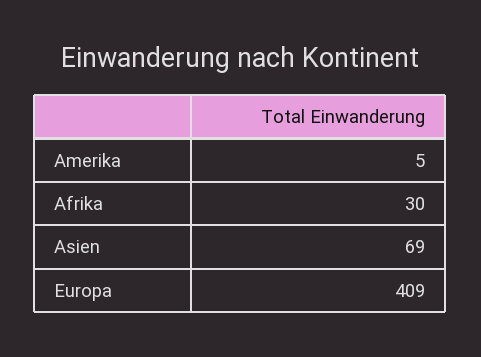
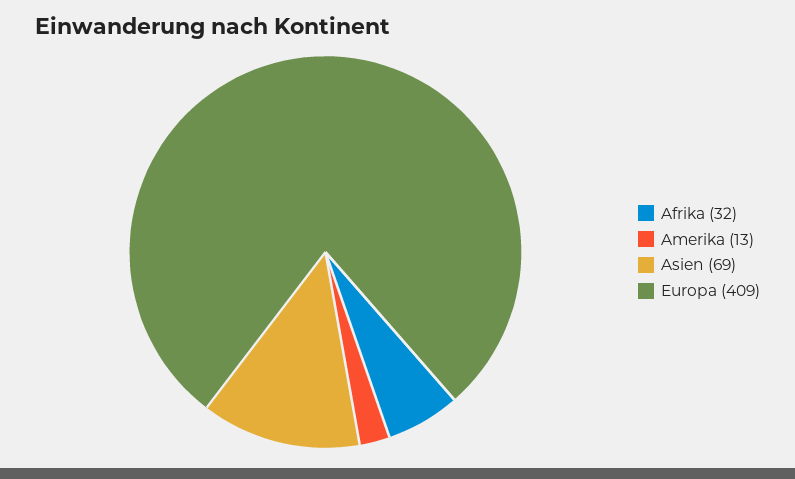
Amerika: 5 -> 13
Afrika: 30 -> 32

